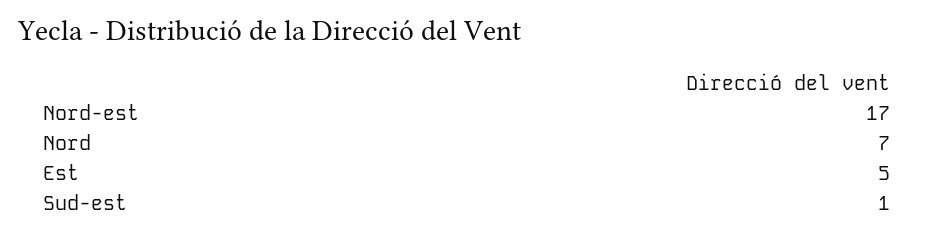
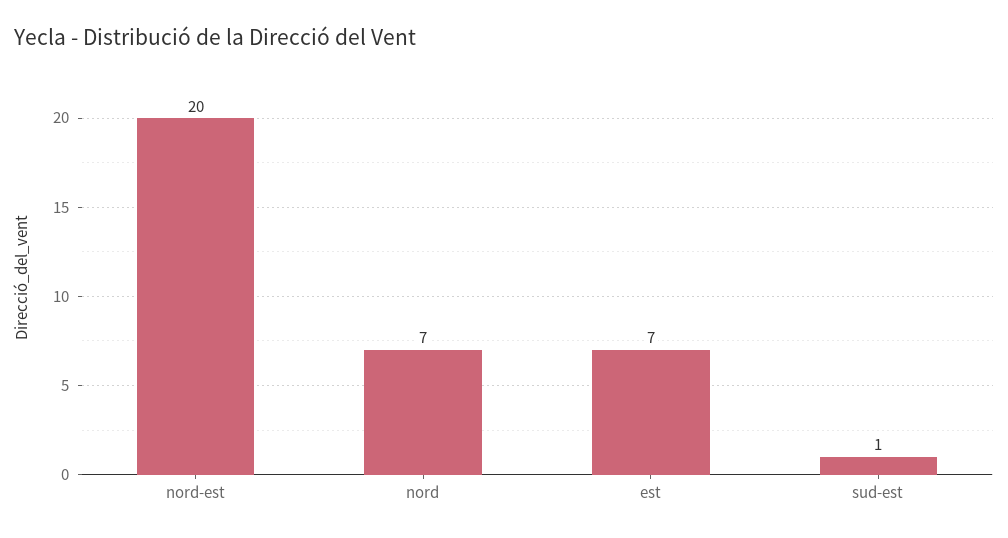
Nord-est: 17 -> 20
Est: 5 -> 7

